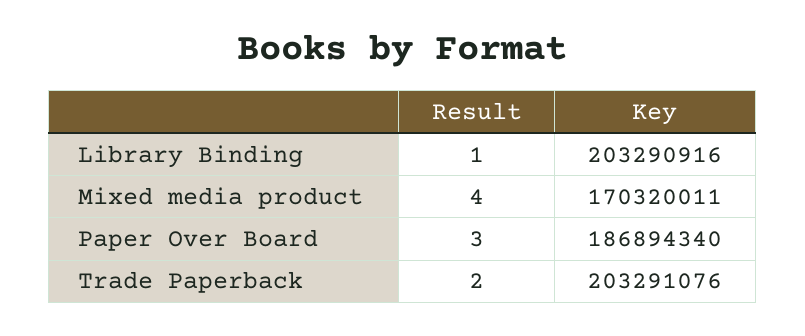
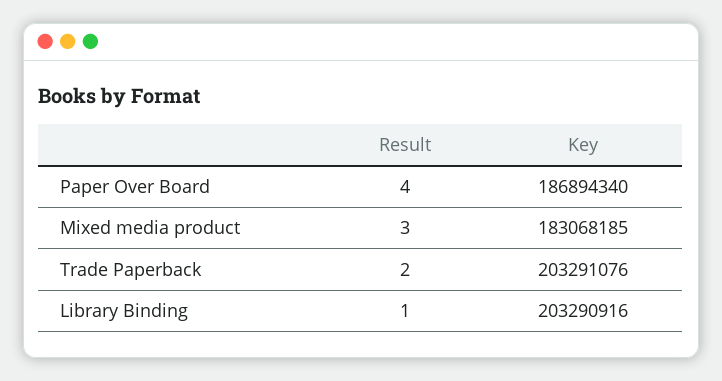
Result, Mixed media product: 4 -> 3
Key, Mixed media product: 170320011 -> 183068185
Result, Paper Over Board: 3 -> 4

